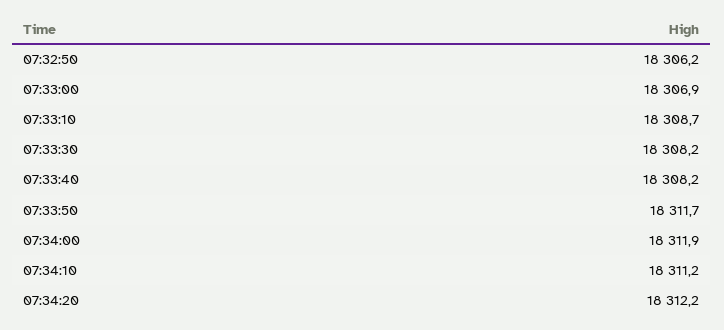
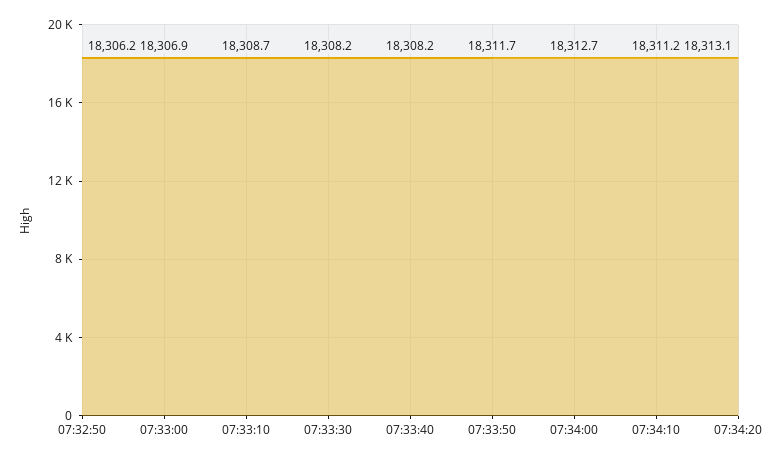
07:34:00: 18311.9 -> 18312.7
07:34:20: 18312.2 -> 18313.1

